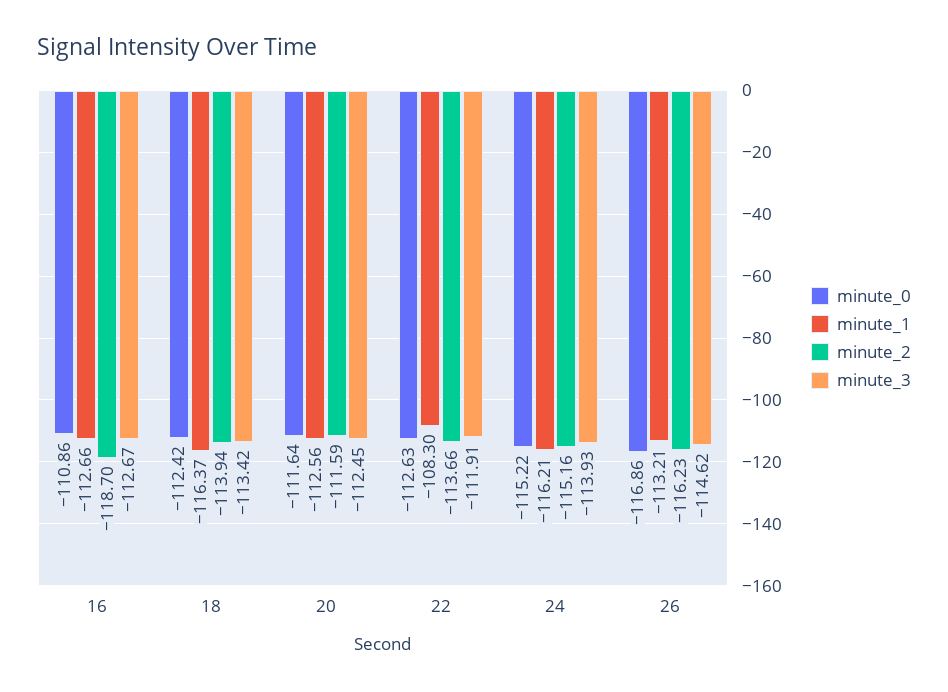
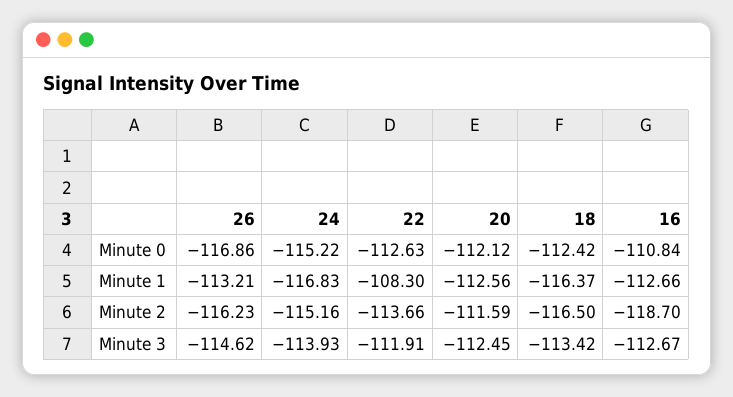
minute_0, 16: -110.86 -> -110.84
minute_2, 18: -113.94 -> -116.5
minute_0, 20: -111.64 -> -112.12
minute_1, 24: -116.21 -> -116.83

